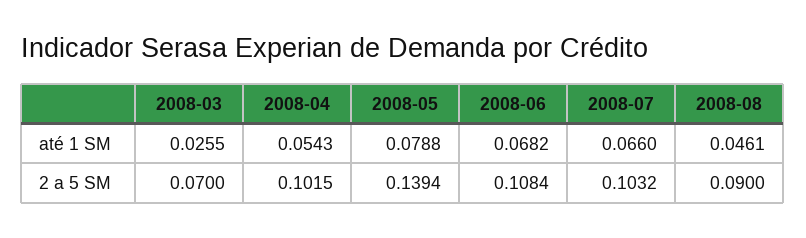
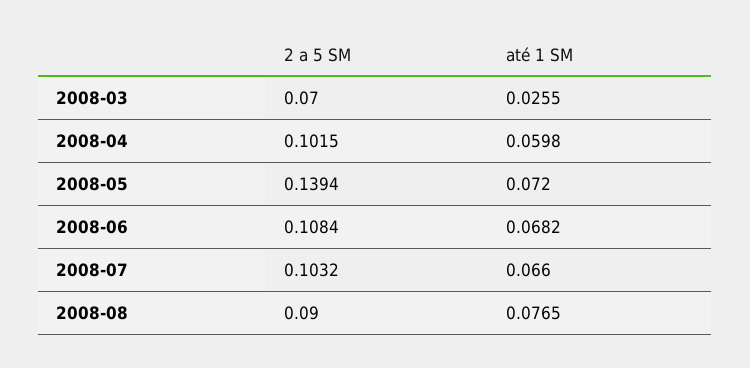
2008-04, até 1 SM: 0.0543 -> 0.0598
2008-05, até 1 SM: 0.0788 -> 0.072
2008-08, até 1 SM: 0.0461 -> 0.0765

